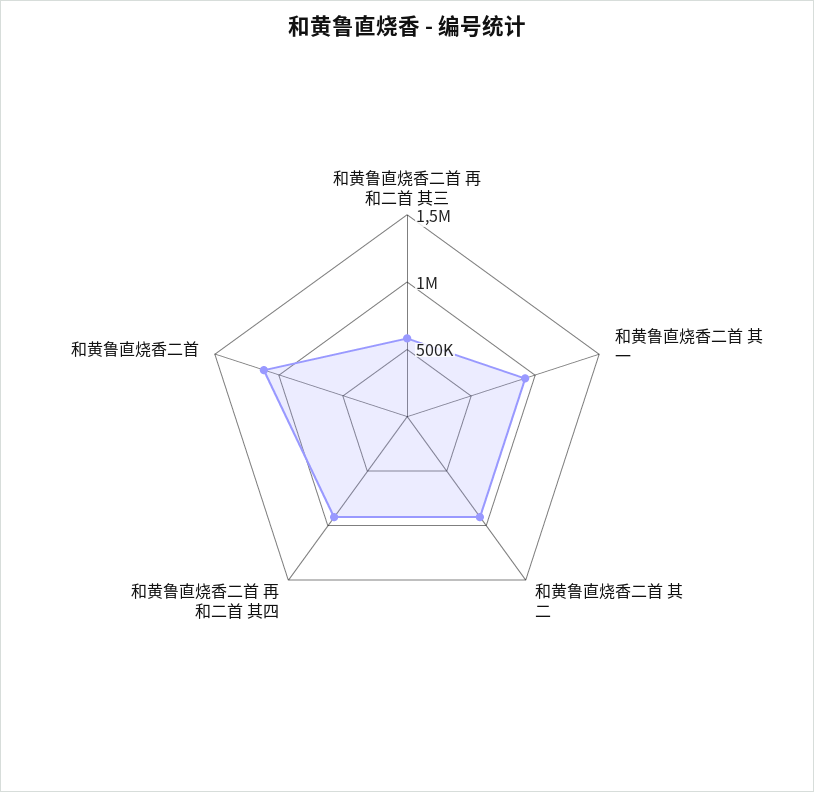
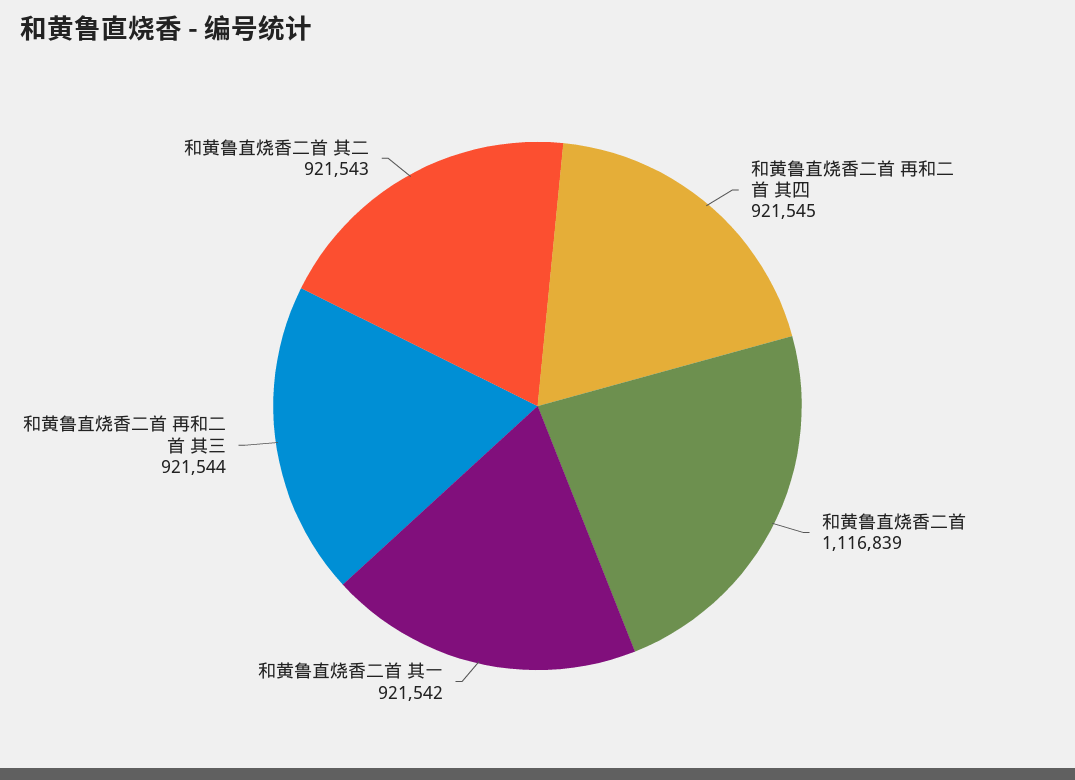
和黄鲁直烧香二首 再和二首 其三: 600000 -> 921544

